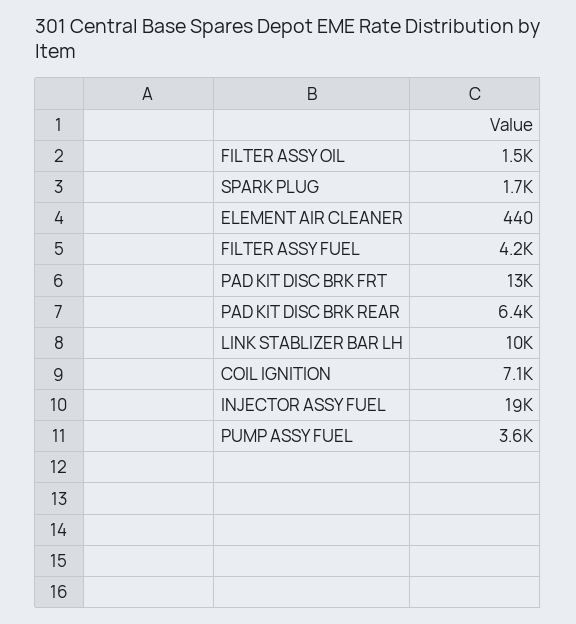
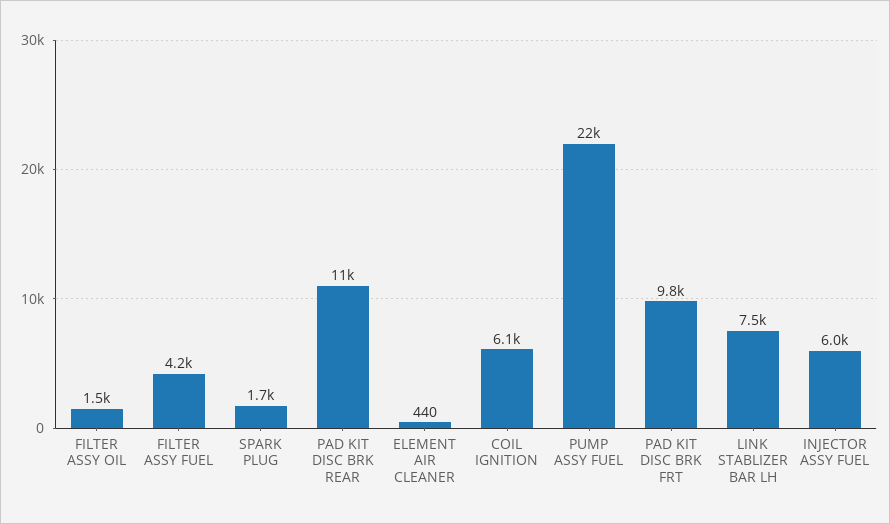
PAD KIT DISC BRK FRT: 13000 -> 9800
PAD KIT DISC BRK REAR: 6400 -> 11000
LINK STABLIZER BAR LH: 10000 -> 7500
COIL IGNITION: 7100 -> 6100
INJECTOR ASSY FUEL: 19000 -> 6000
PUMP ASSY FUEL: 3600 -> 22000

